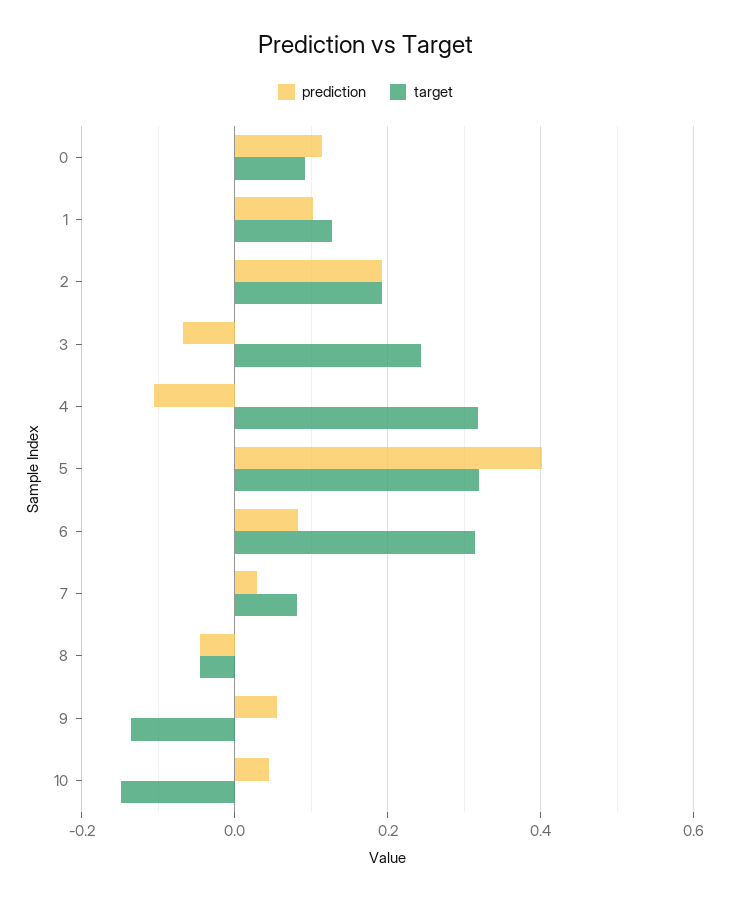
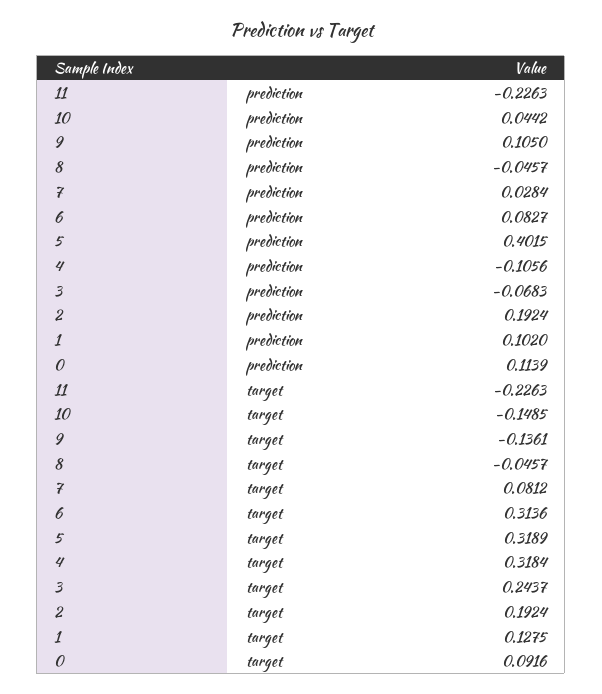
prediction, 9: 0.06 -> 0.105
prediction, 11: none -> -0.2263
target, 11: none -> -0.2263

